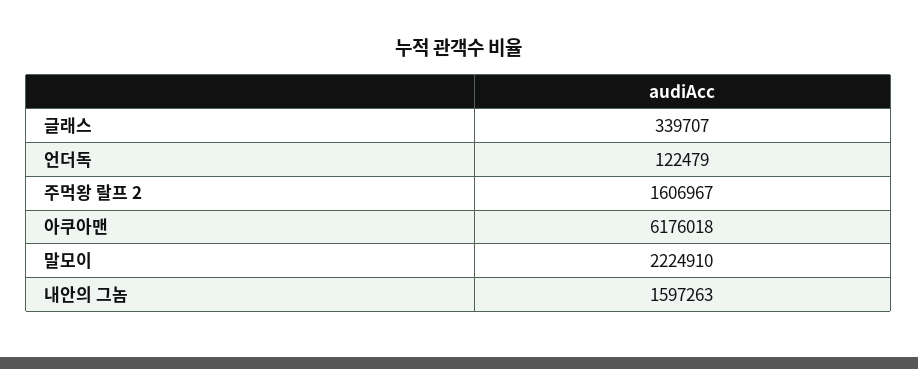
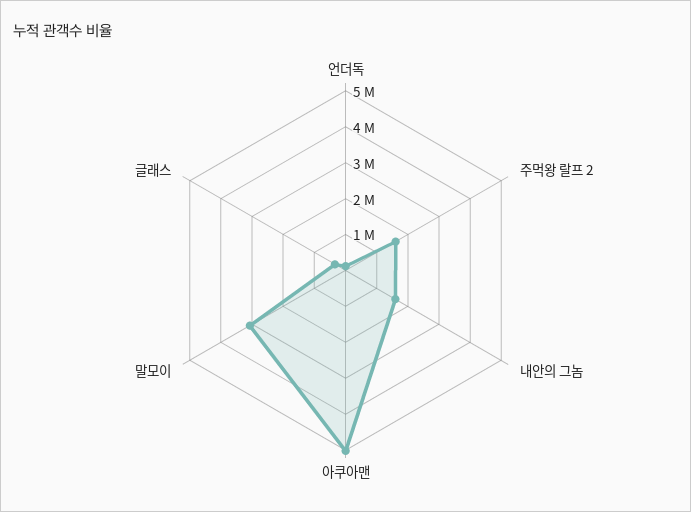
아쿠아맨: 6176018 -> 5000000
말모이: 2224910 -> 3000000

